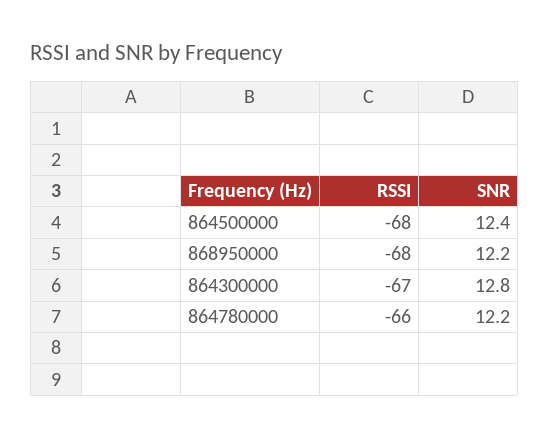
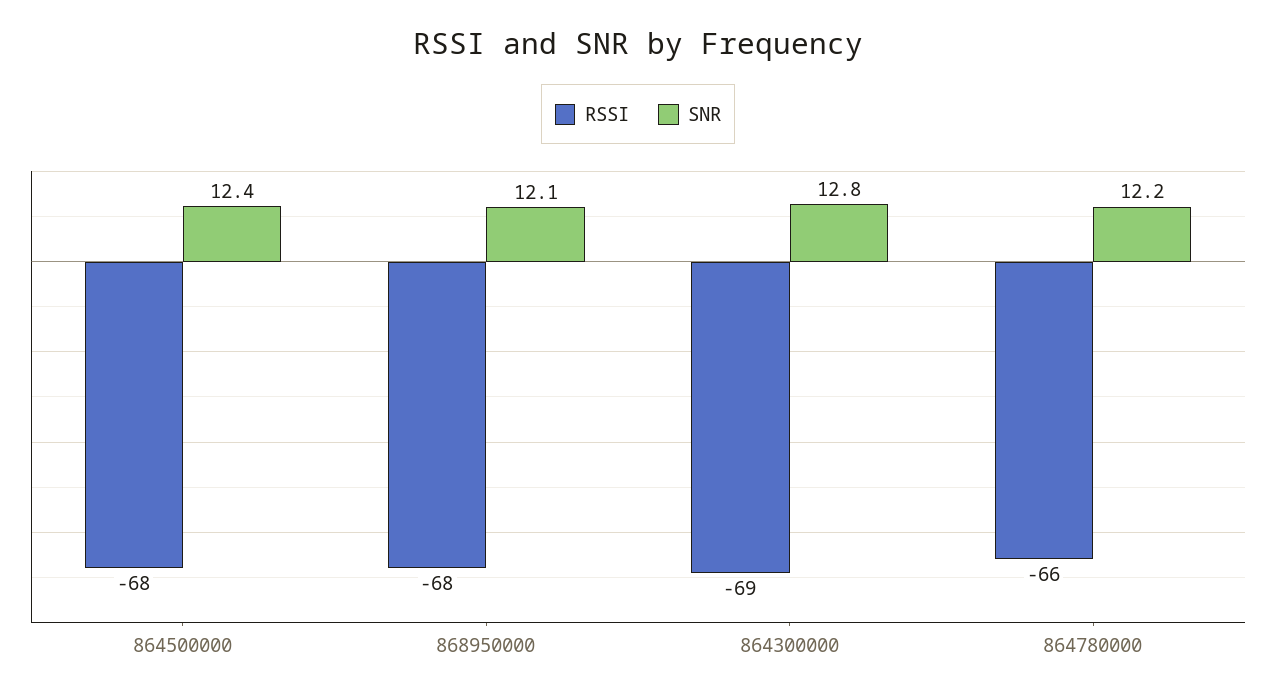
SNR, 868950000: 12.2 -> 12.1
RSSI, 864300000: -67 -> -69

